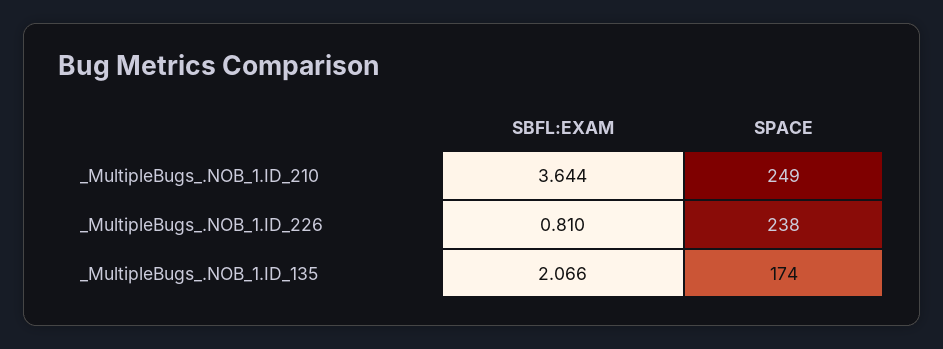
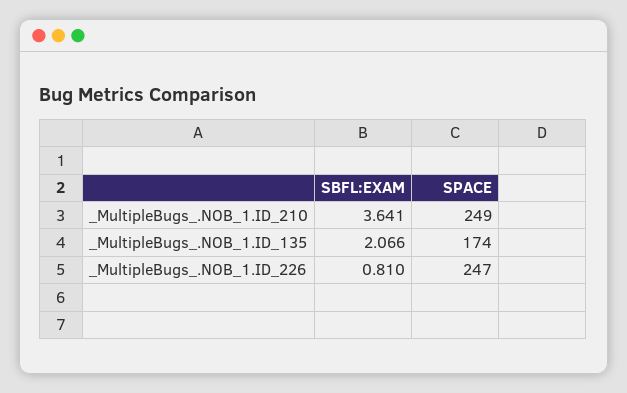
SBFL:EXAM, _MultipleBugs_.NOB_1.ID_210: 3.644 -> 3.641
SPACE, _MultipleBugs_.NOB_1.ID_226: 238 -> 247

